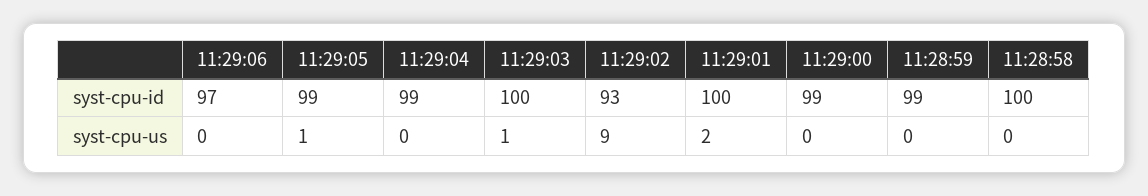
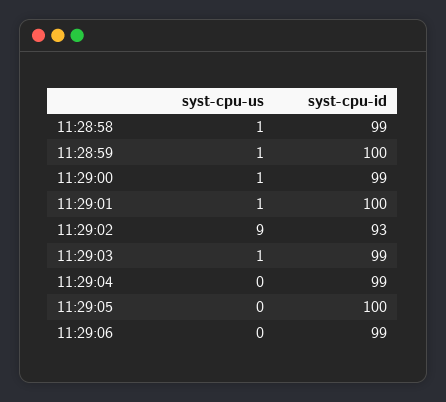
11:29:06, syst-cpu-id: 97 -> 99
11:29:05, syst-cpu-id: 99 -> 100
11:29:03, syst-cpu-id: 100 -> 99
11:28:59, syst-cpu-id: 99 -> 100
11:28:58, syst-cpu-id: 100 -> 99
11:29:05, syst-cpu-us: 1 -> 0
11:29:01, syst-cpu-us: 2 -> 1
11:29:00, syst-cpu-us: 0 -> 1
11:28:59, syst-cpu-us: 0 -> 1
11:28:58, syst-cpu-us: 0 -> 1

